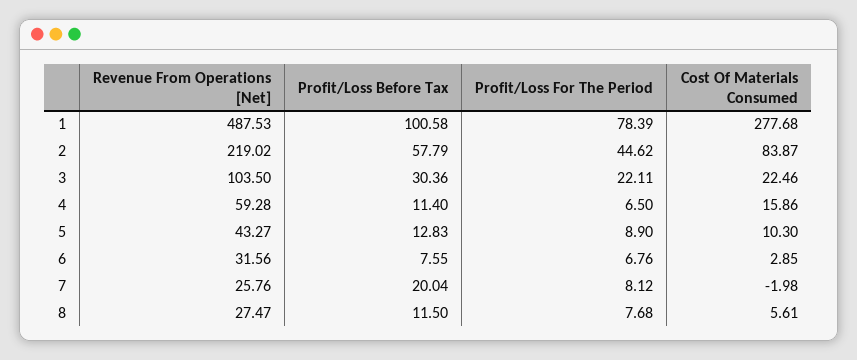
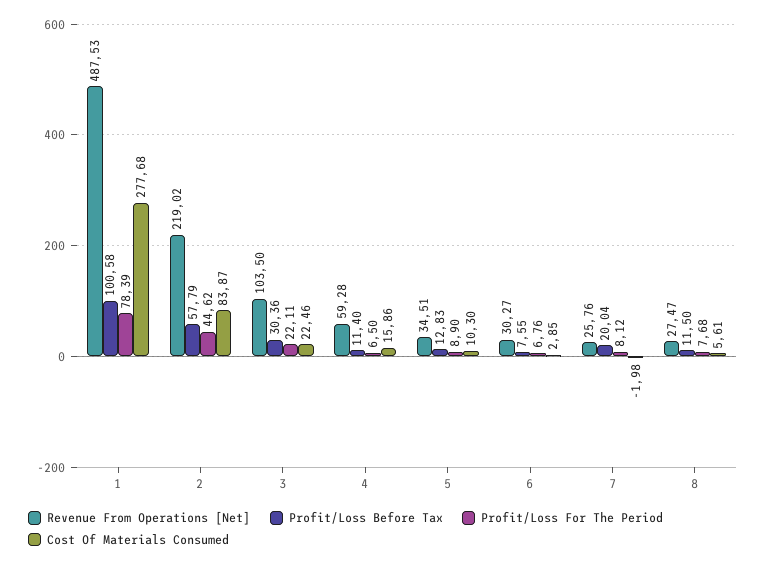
Revenue From Operations [Net], 5: 43.27 -> 34.51
Revenue From Operations [Net], 6: 31.56 -> 30.27

